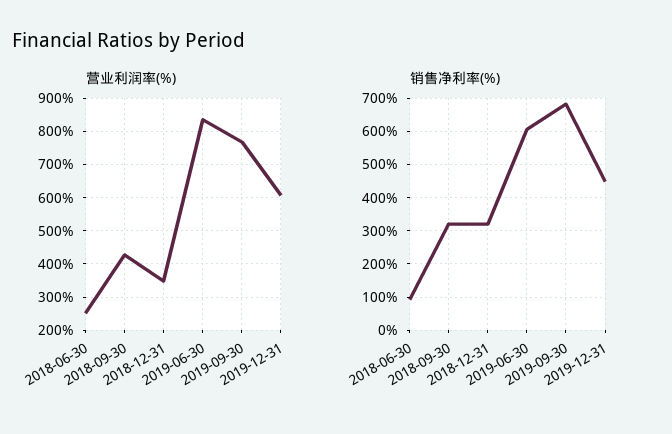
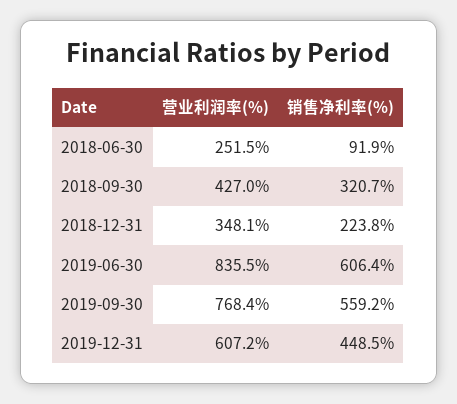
销售净利率(%), 2018-12-31: 320 -> 223.8
销售净利率(%), 2019-09-30: 680 -> 559.2

